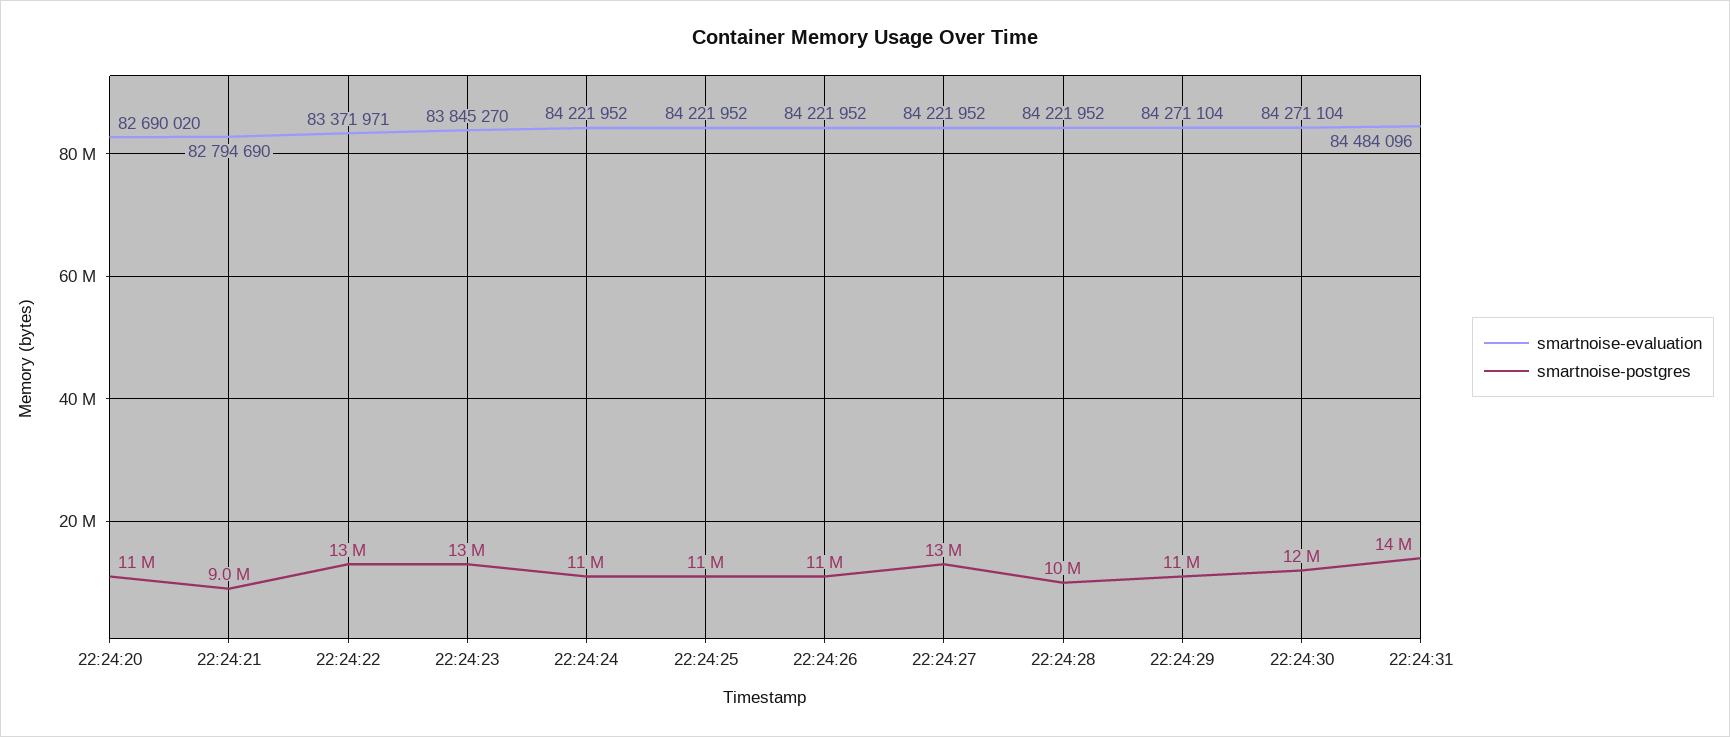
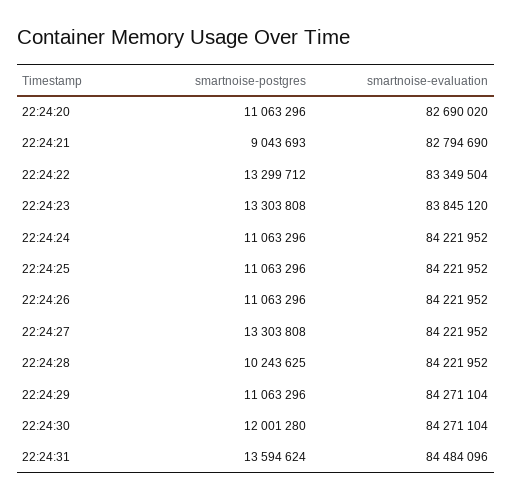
smartnoise-evaluation, 22:24:22: 83371971 -> 83349504
smartnoise-evaluation, 22:24:23: 83845270 -> 83845120

